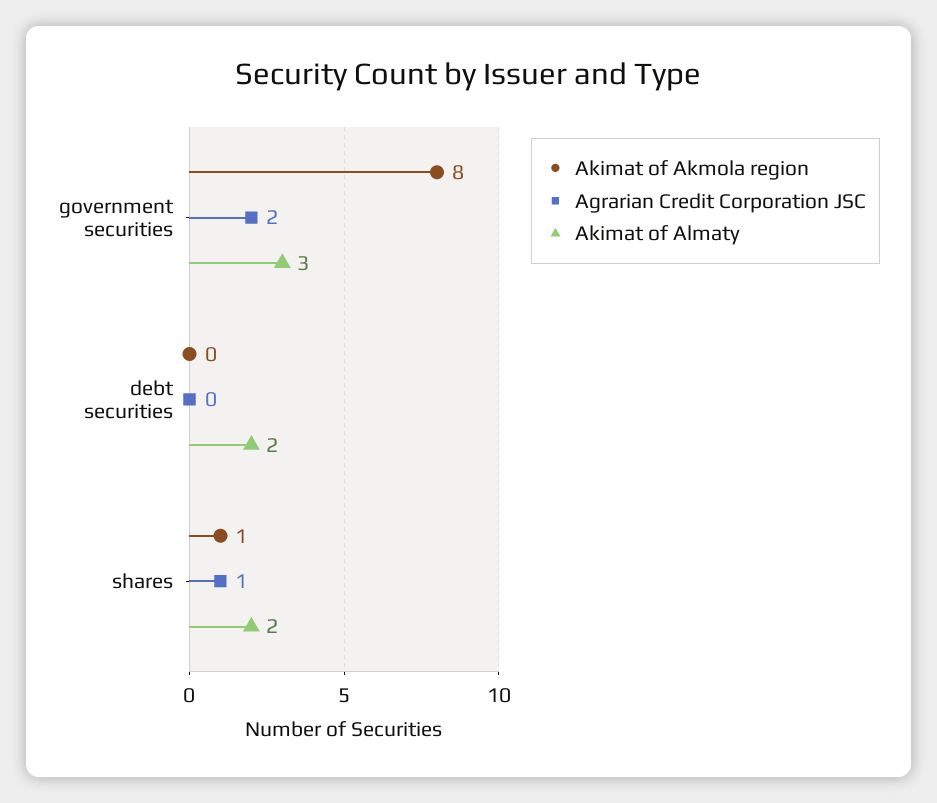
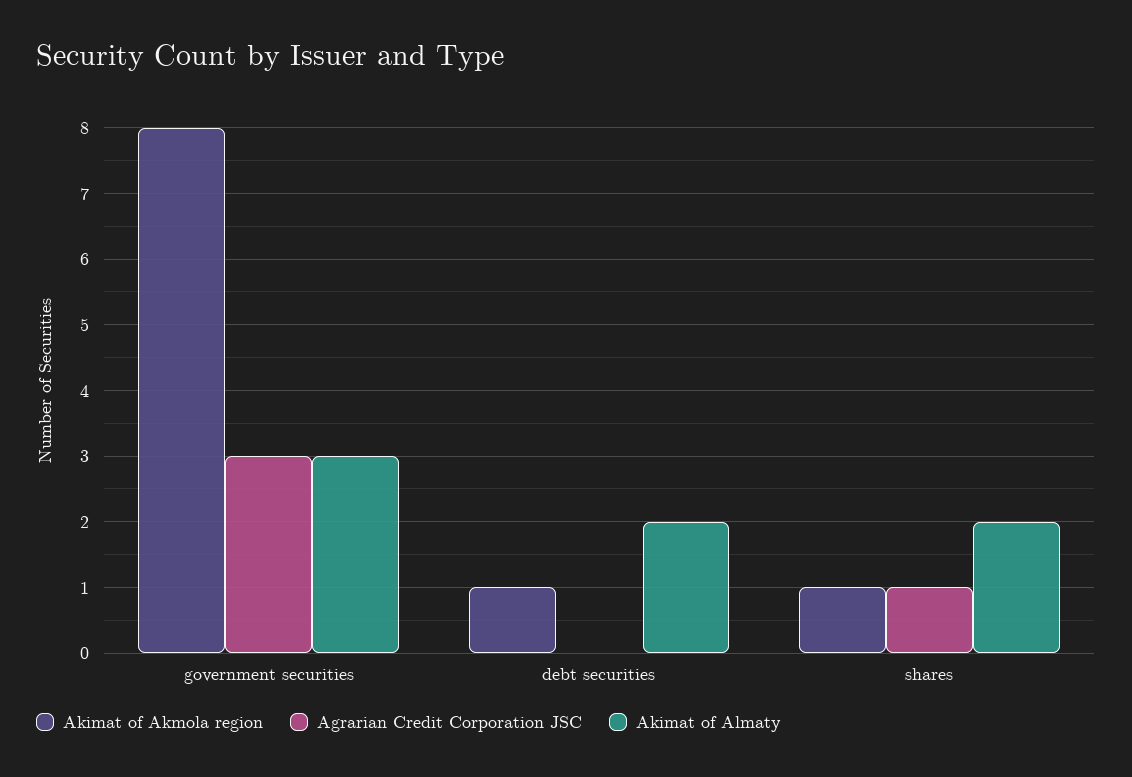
Agrarian Credit Corporation JSC, government securities: 2 -> 3
Akimat of Akmola region, debt securities: 0 -> 1

